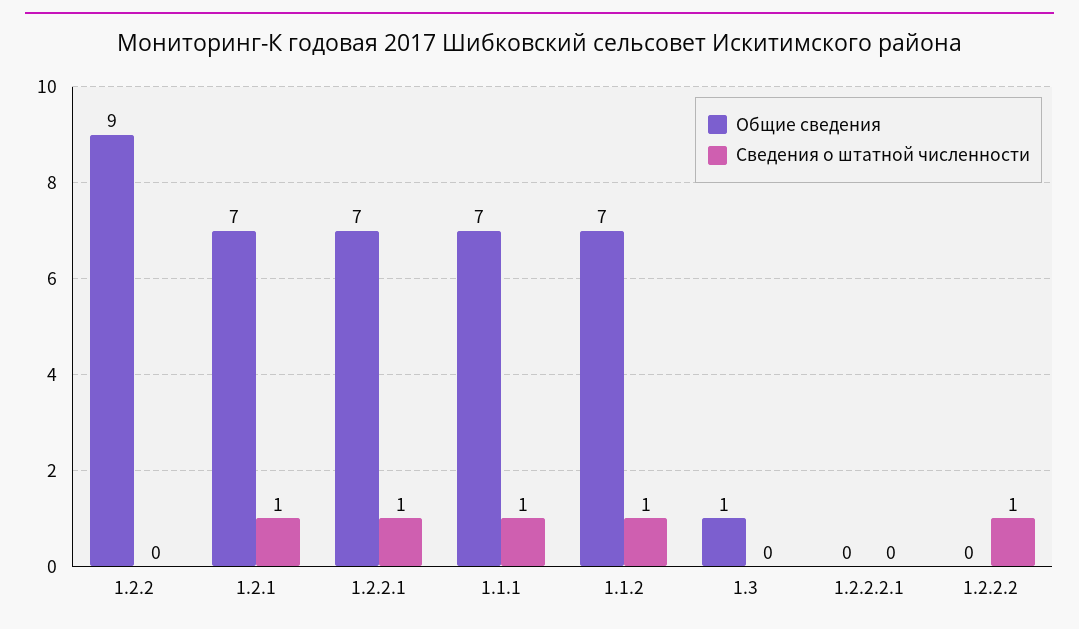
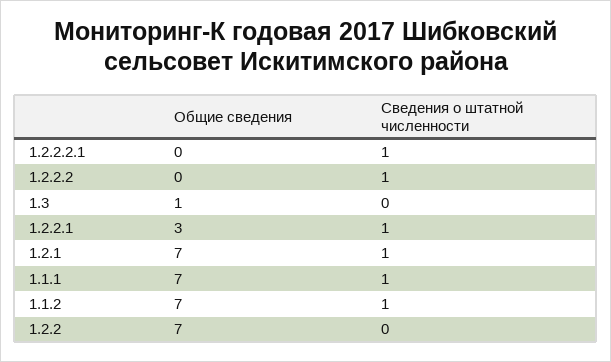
Общие сведения, 1.2.2: 9 -> 7
Общие сведения, 1.2.2.1: 7 -> 3
Сведения о штатной численности, 1.2.2.2.1: 0 -> 1

